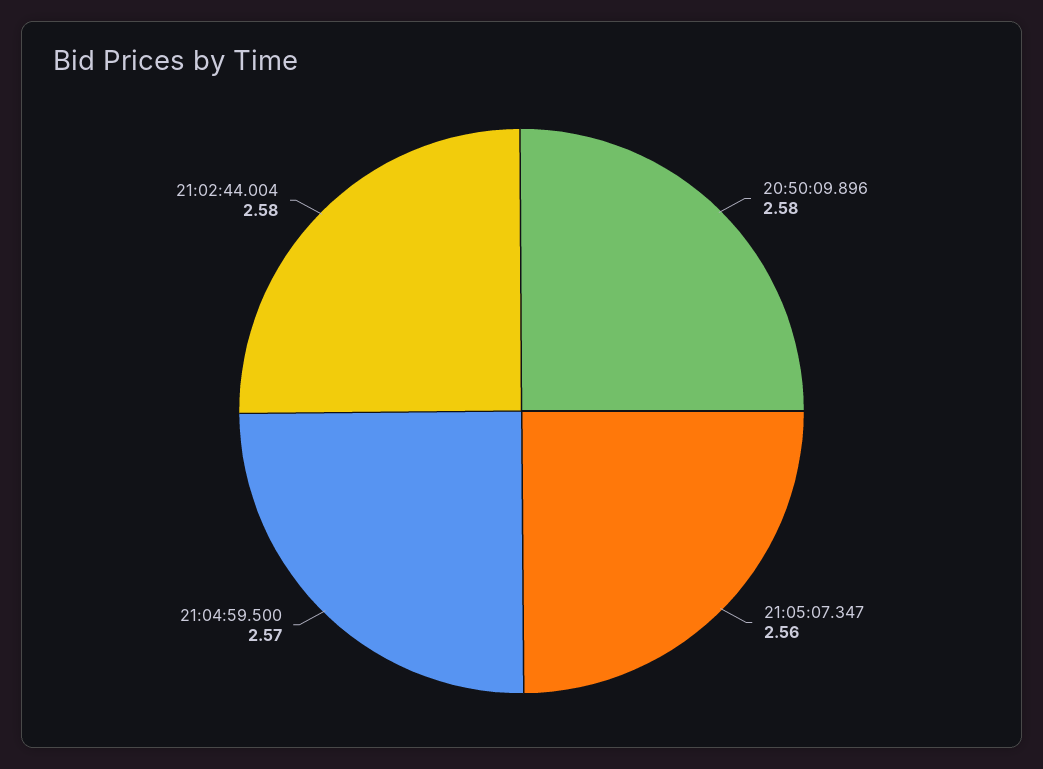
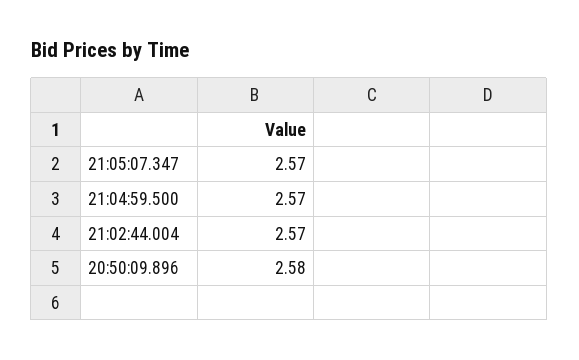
21:05:07.347: 2.56 -> 2.57
21:02:44.004: 2.58 -> 2.57

